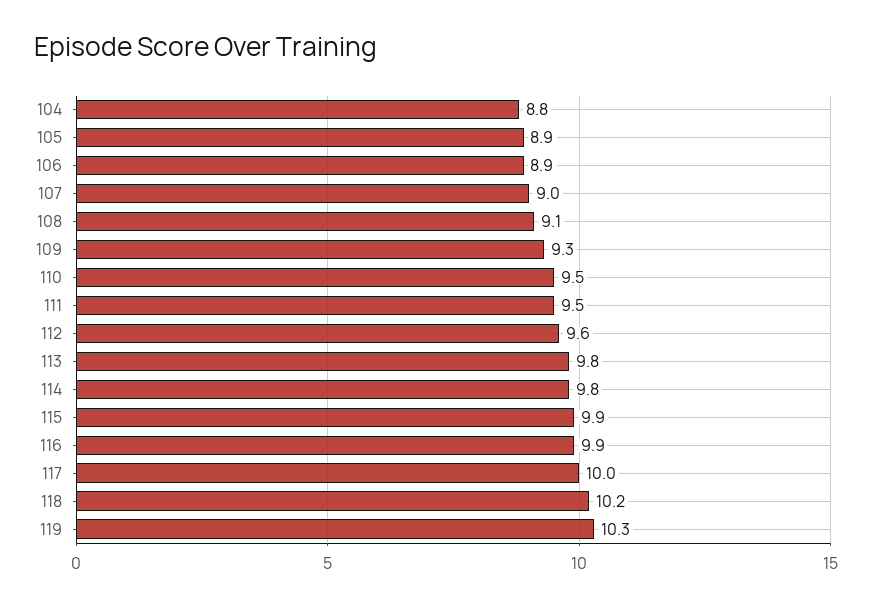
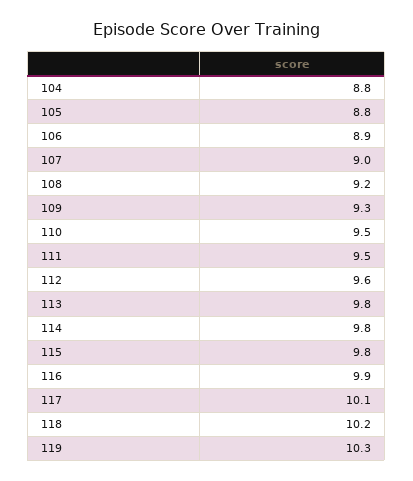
105: 8.9 -> 8.8
108: 9.1 -> 9.2
115: 9.9 -> 9.8
117: 10 -> 10.1

